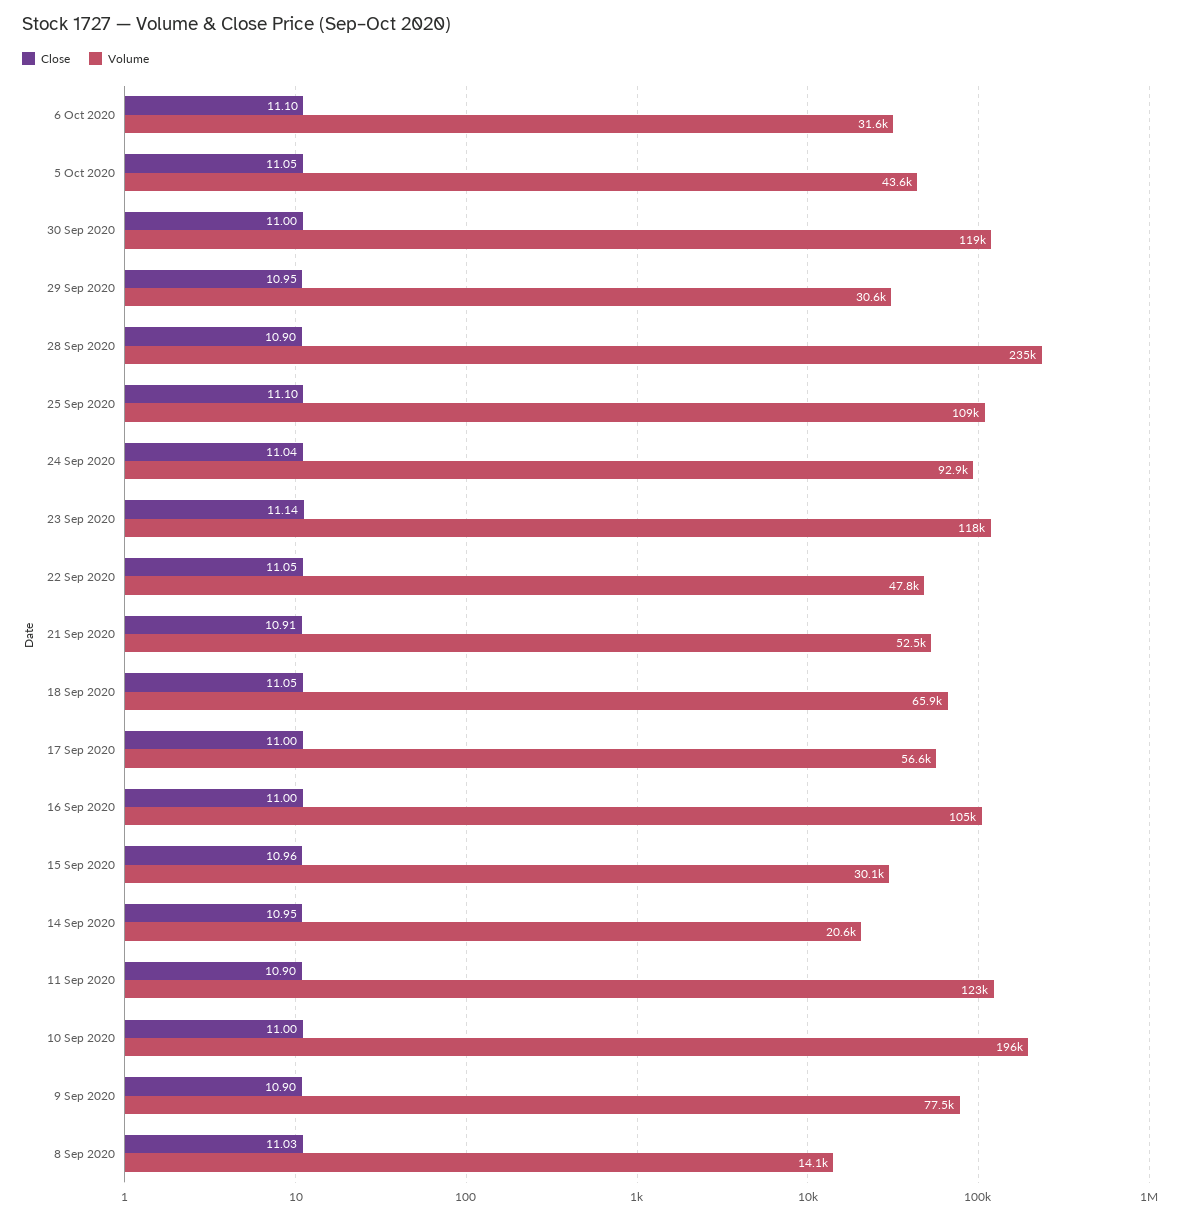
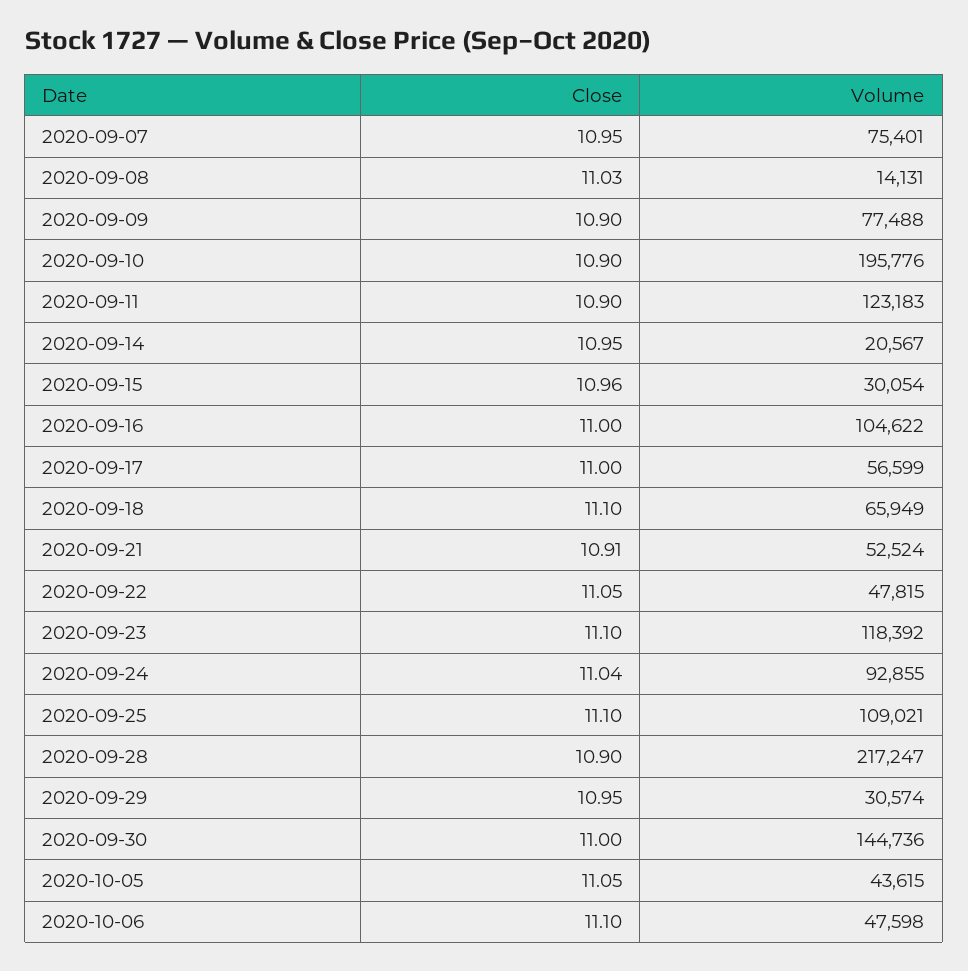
Volume, 6 Oct 2020: 31600 -> 47598
Volume, 30 Sep 2020: 119000 -> 144736
Volume, 28 Sep 2020: 235000 -> 217247
Close, 23 Sep 2020: 11.14 -> 11.1
Close, 18 Sep 2020: 11.05 -> 11.1
Close, 10 Sep 2020: 11 -> 10.9
Close, 2020-09-07: none -> 10.95
Volume, 2020-09-07: none -> 75401

